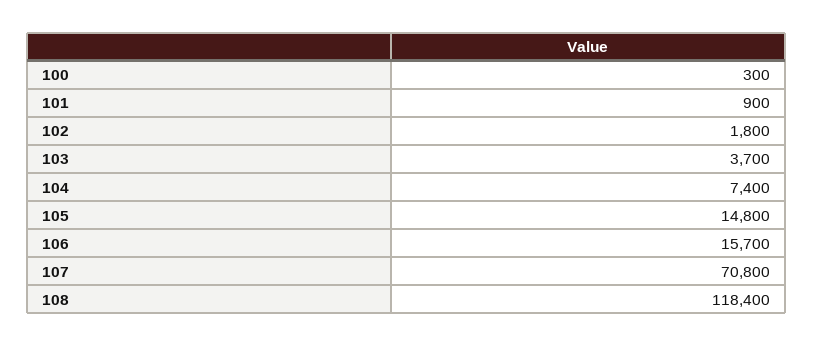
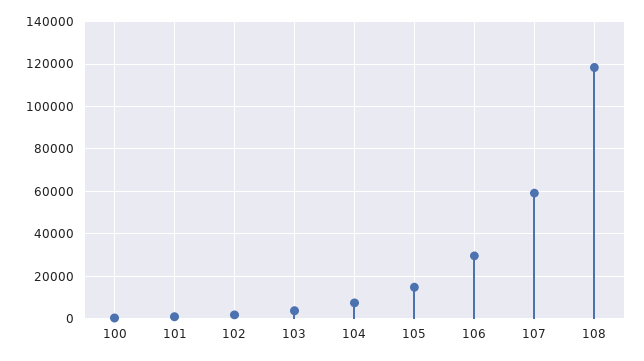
106: 15700 -> 30000
107: 70800 -> 60000

